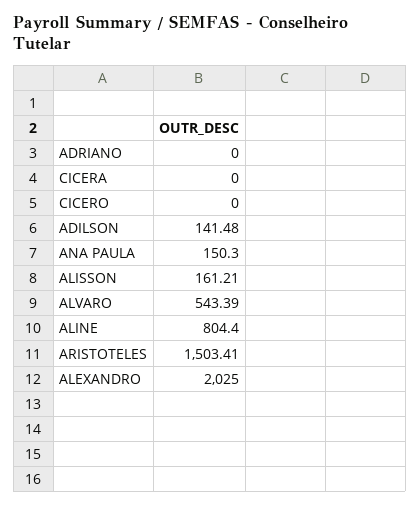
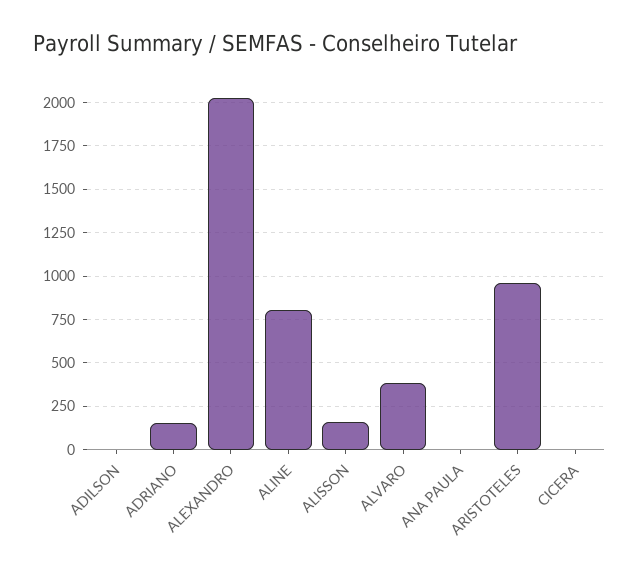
ADRIANO: 0 -> 150
CICERO: 0 -> none
ADILSON: 141.48 -> 0
ANA PAULA: 150.3 -> 0
ALVARO: 543.39 -> 400
ARISTOTELES: 1503.41 -> 950

